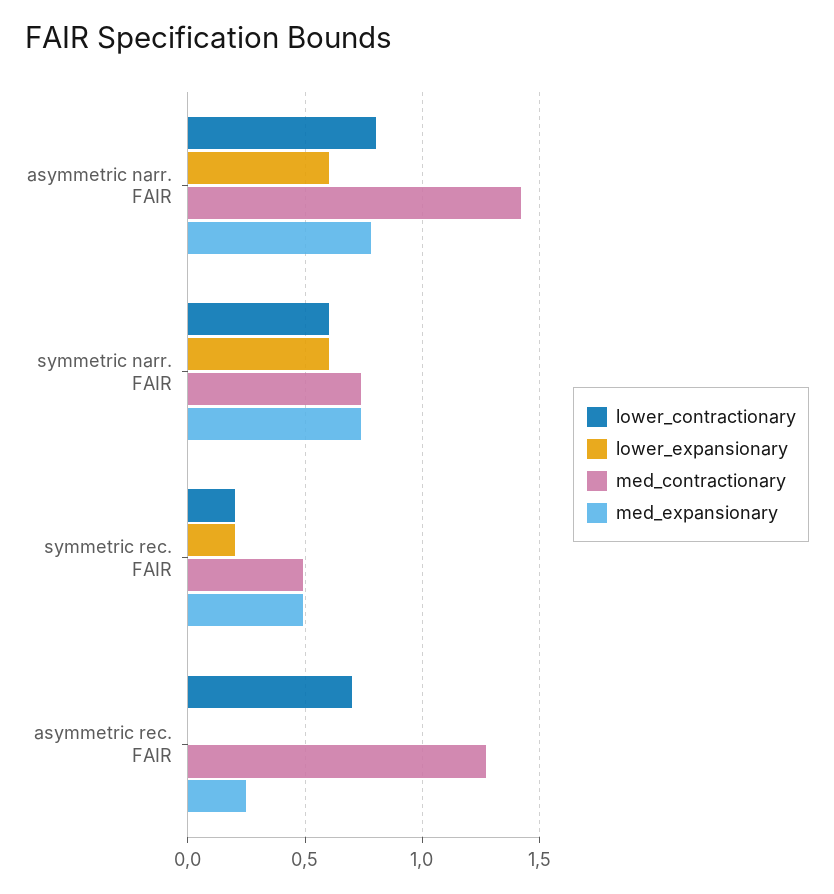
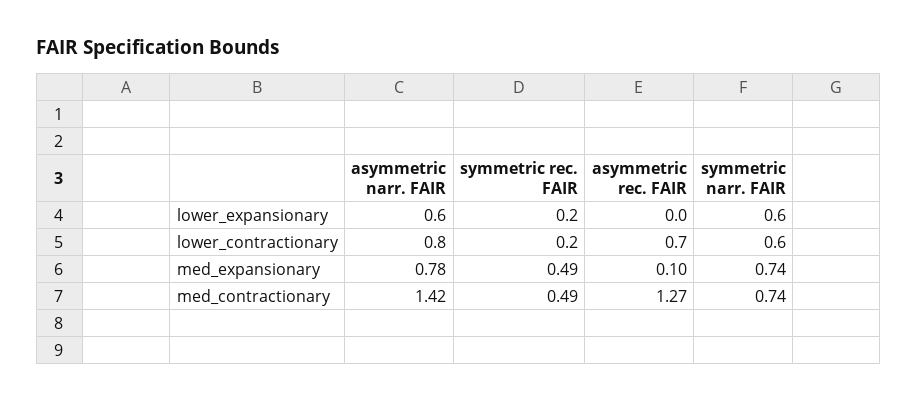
med_expansionary, asymmetric rec. FAIR: 0.25 -> 0.1

